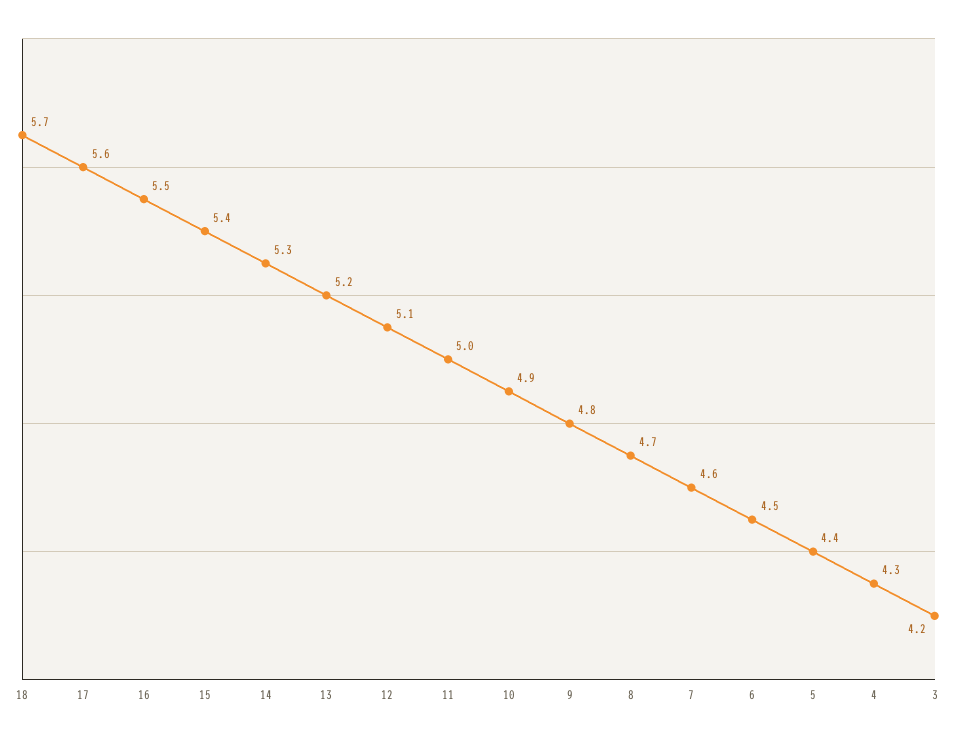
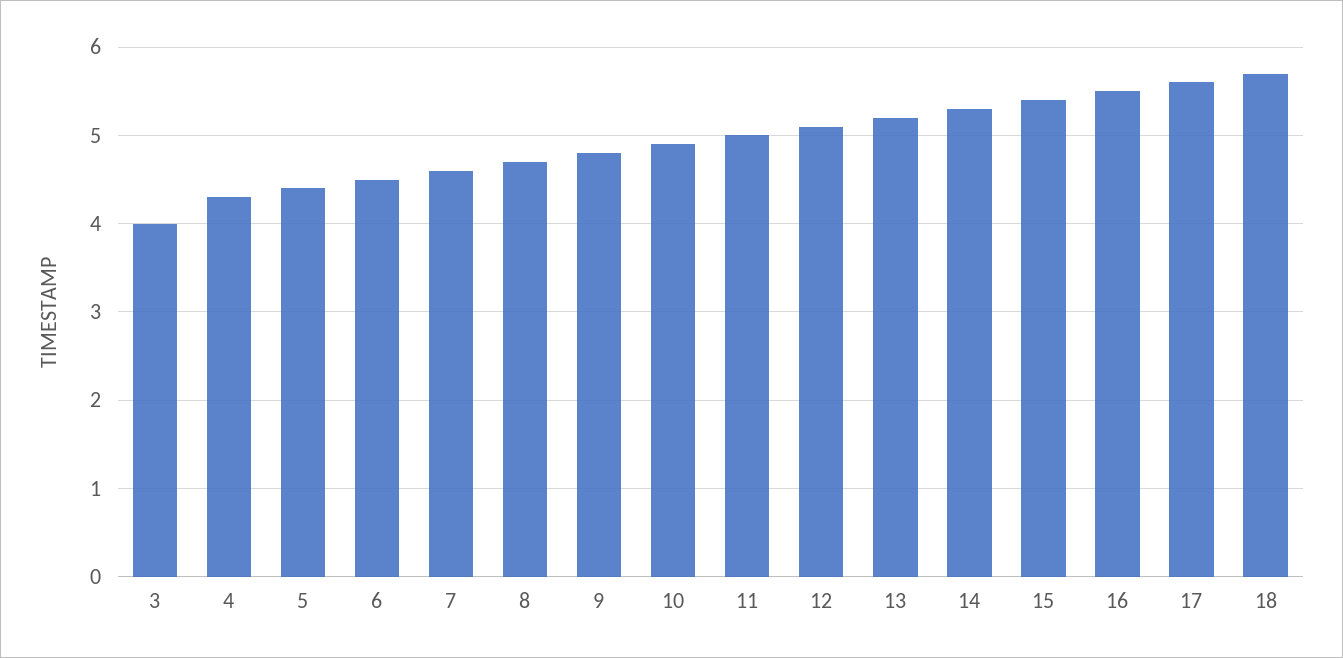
3: 4.2 -> 4

